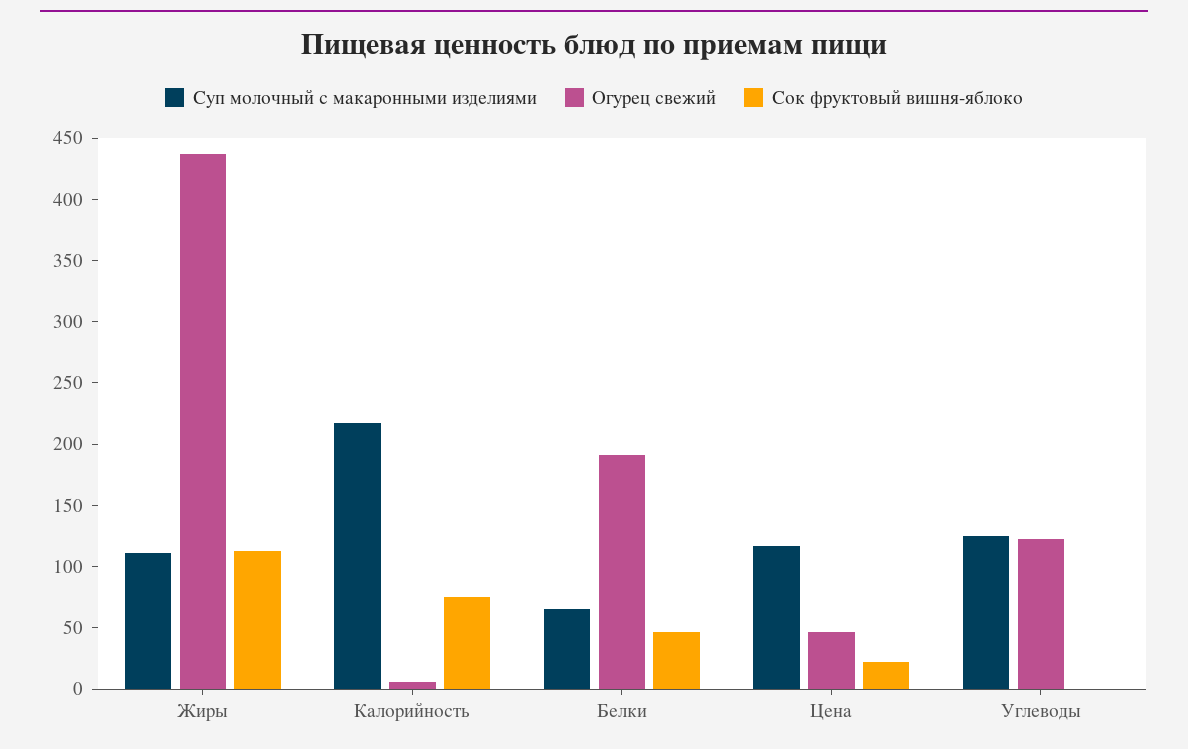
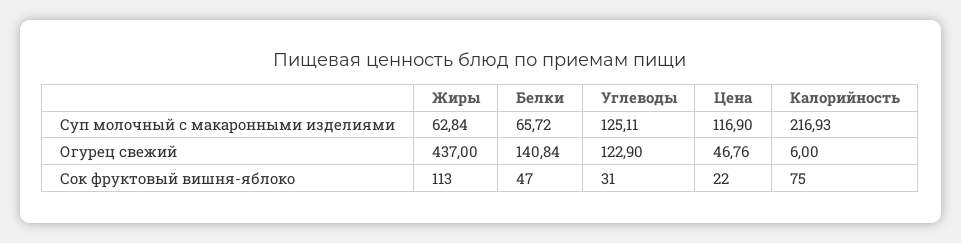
Суп молочный с макаронными изделиями, Жиры: 110 -> 62.84
Огурец свежий, Белки: 190 -> 140.84
Сок фруктовый вишня-яблоко, Углеводы: 0 -> 31

